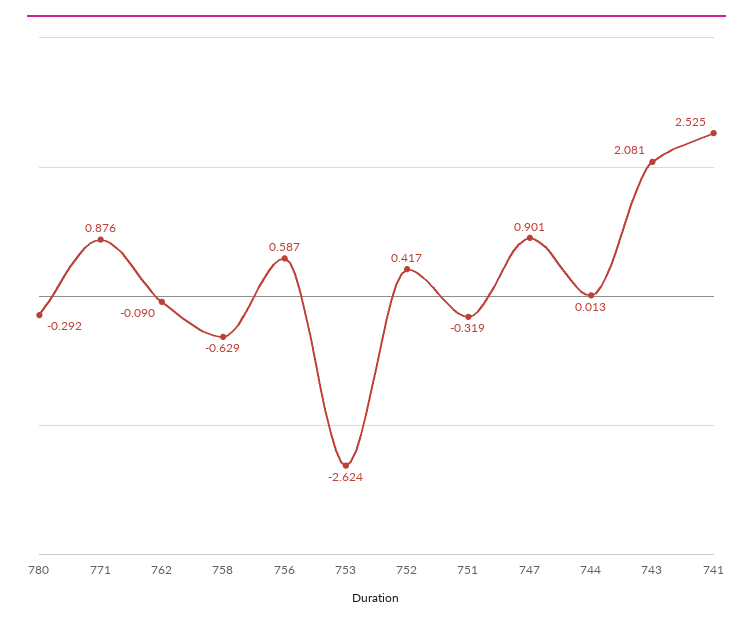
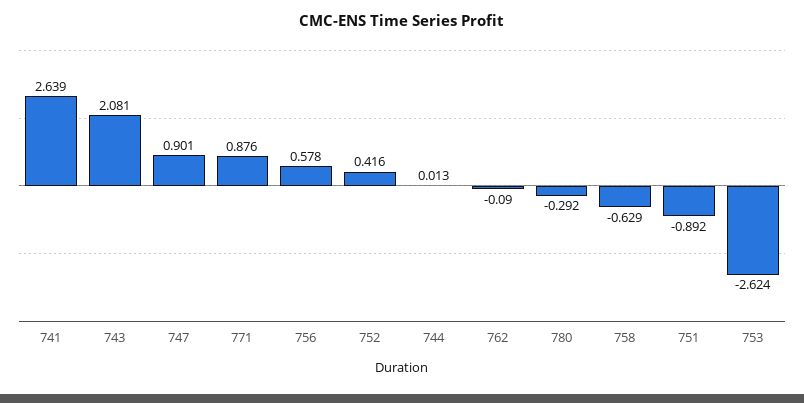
756: 0.587 -> 0.578
752: 0.417 -> 0.416
751: -0.319 -> -0.892
741: 2.525 -> 2.639

